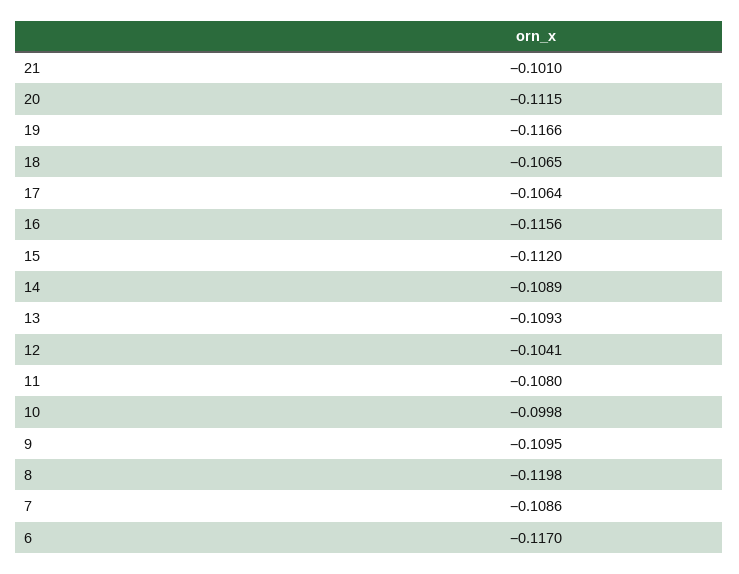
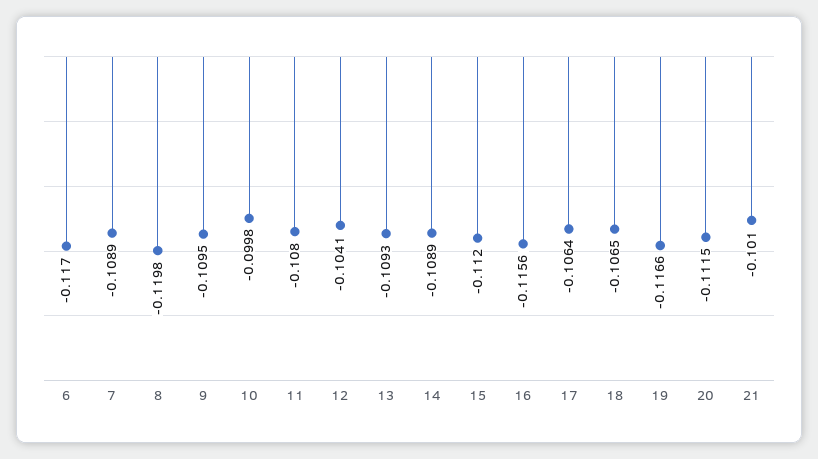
7: -0.1086 -> -0.1089

